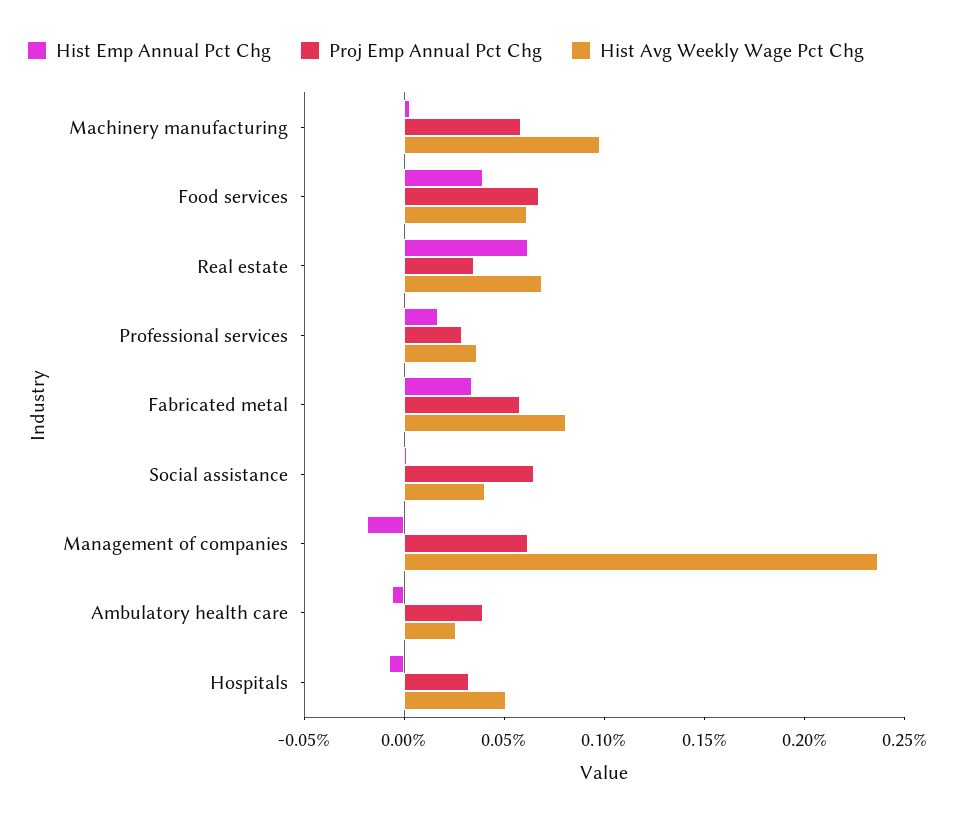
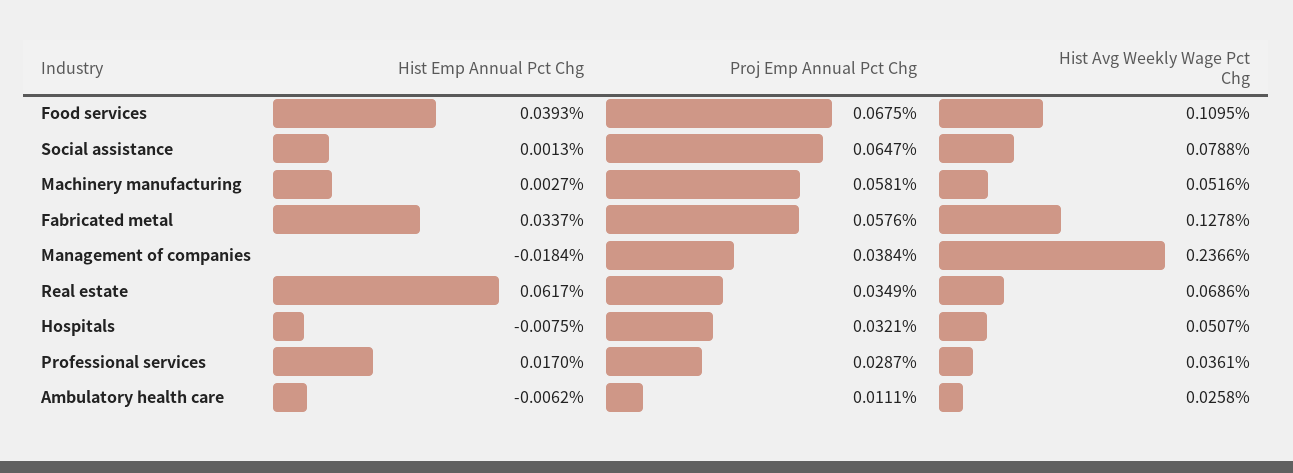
Hist Avg Weekly Wage Pct Chg, Machinery manufacturing: 0.1 -> 0.0516
Hist Avg Weekly Wage Pct Chg, Food services: 0.06 -> 0.1095
Hist Avg Weekly Wage Pct Chg, Fabricated metal: 0.08 -> 0.1278
Hist Avg Weekly Wage Pct Chg, Social assistance: 0.04 -> 0.0788
Proj Emp Annual Pct Chg, Management of companies: 0.06 -> 0.0384
Proj Emp Annual Pct Chg, Ambulatory health care: 0.04 -> 0.0111

